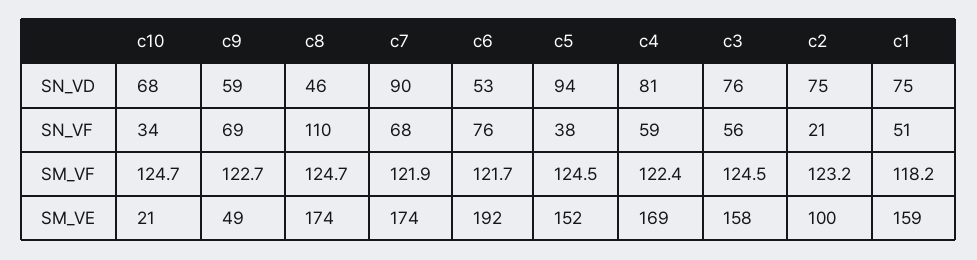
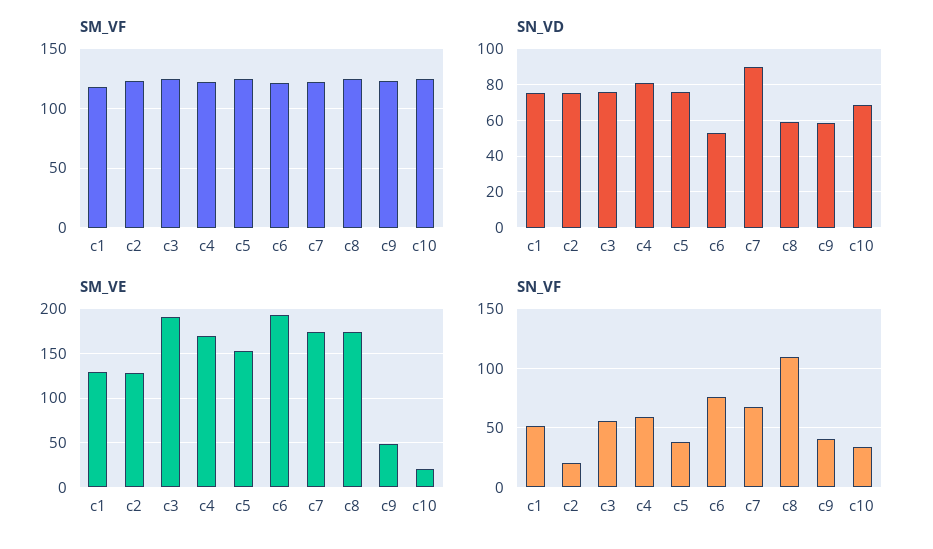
SN_VD, c8: 46 -> 60
SN_VD, c5: 94 -> 75
SN_VF, c9: 69 -> 40
SM_VE, c3: 158 -> 190
SM_VE, c2: 100 -> 130
SM_VE, c1: 159 -> 130

